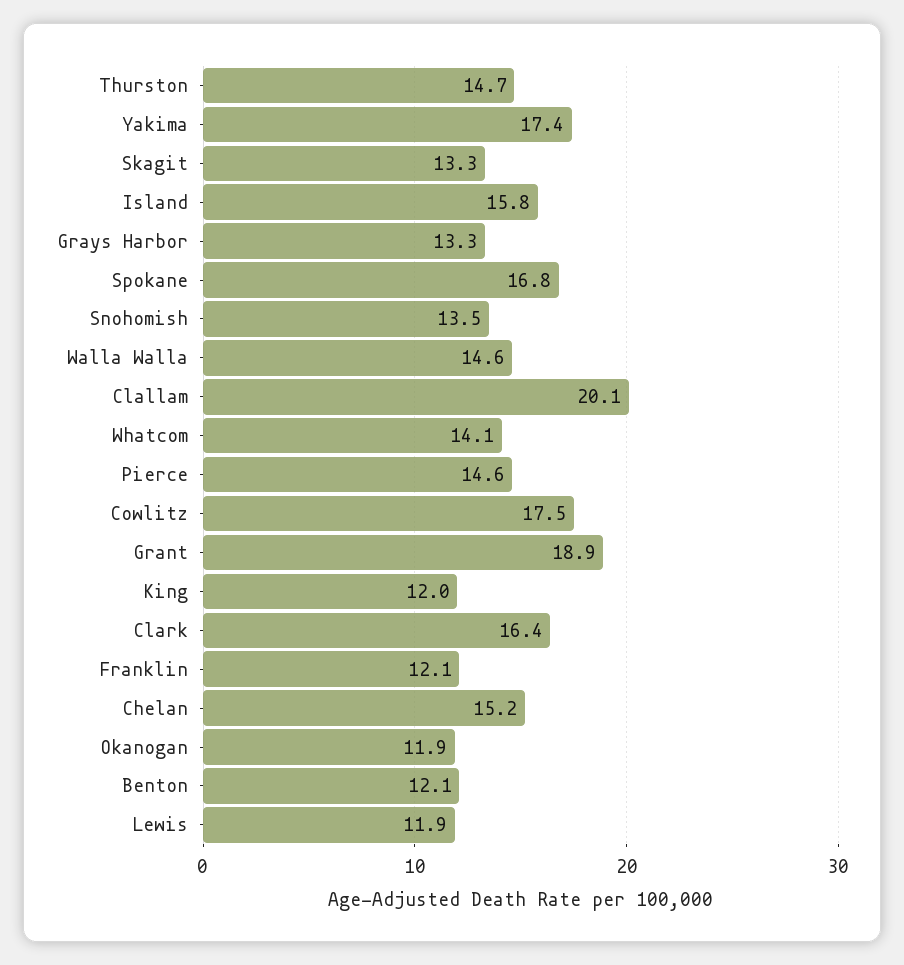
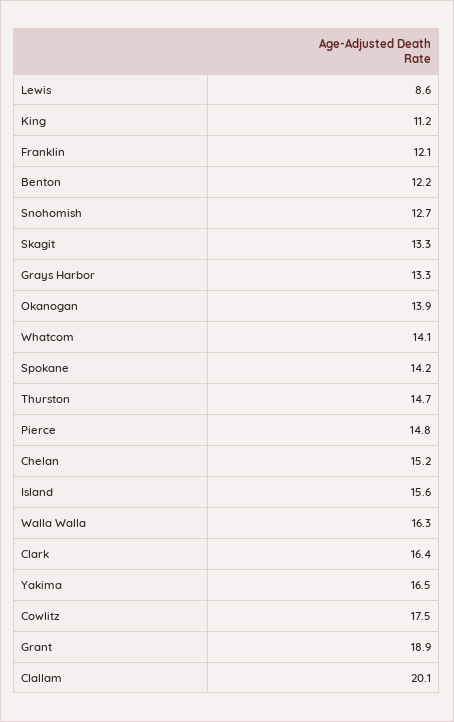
Yakima: 17.4 -> 16.5
Island: 15.8 -> 15.6
Spokane: 16.8 -> 14.2
Snohomish: 13.5 -> 12.7
Walla Walla: 14.6 -> 16.3
Pierce: 14.6 -> 14.8
King: 12 -> 11.2
Okanogan: 11.9 -> 13.9
Benton: 12.1 -> 12.2
Lewis: 11.9 -> 8.6

